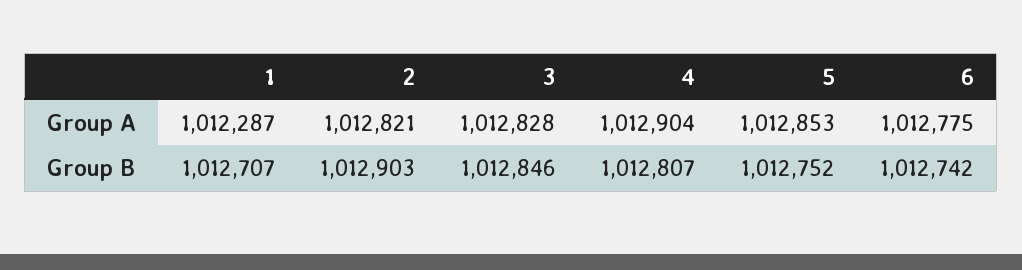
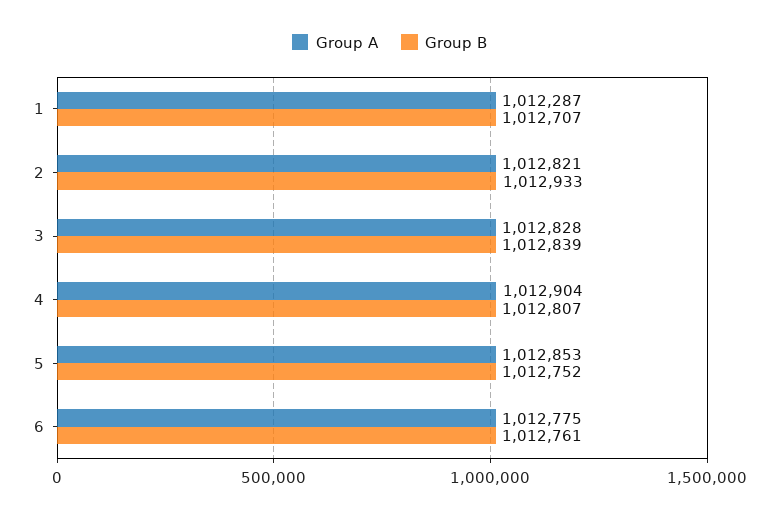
Group B, 2: 1012903 -> 1012933
Group B, 3: 1012846 -> 1012839
Group B, 6: 1012742 -> 1012761

